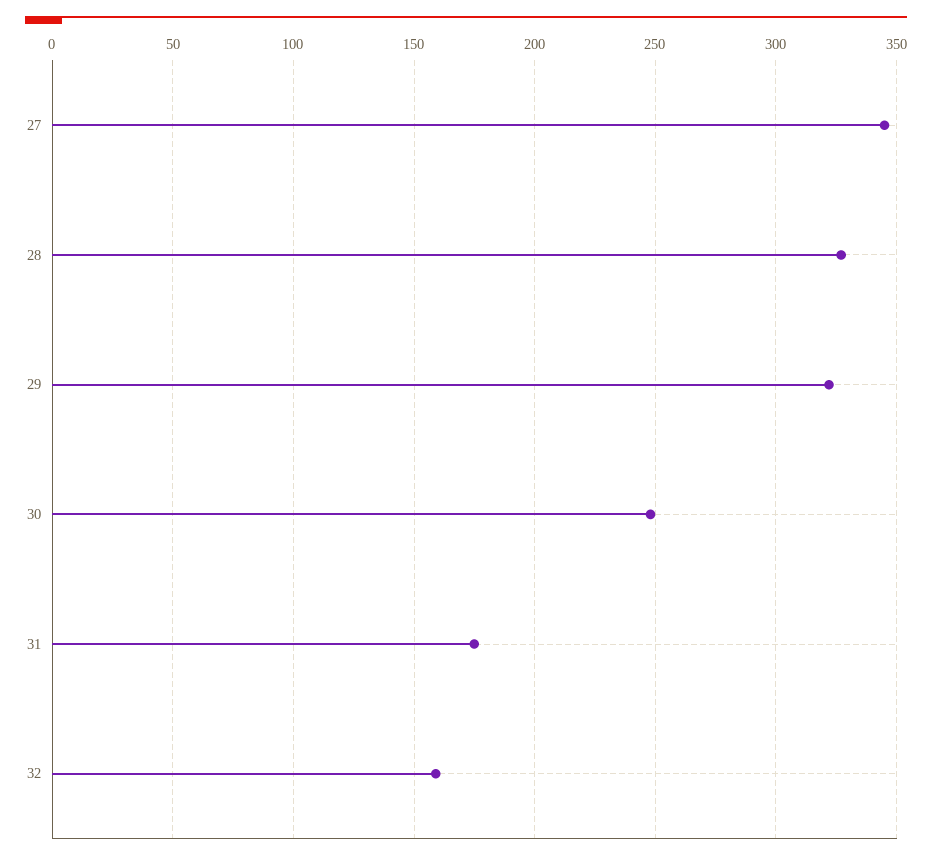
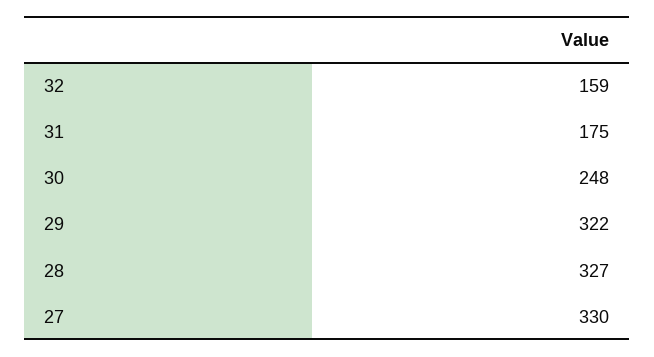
27: 345 -> 330

